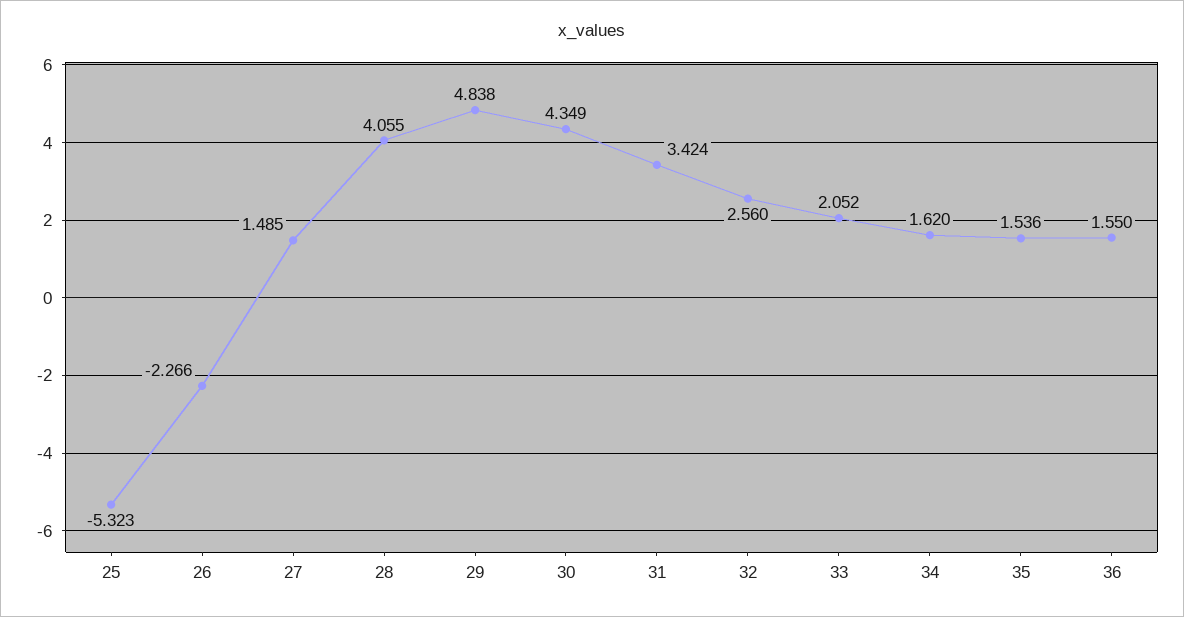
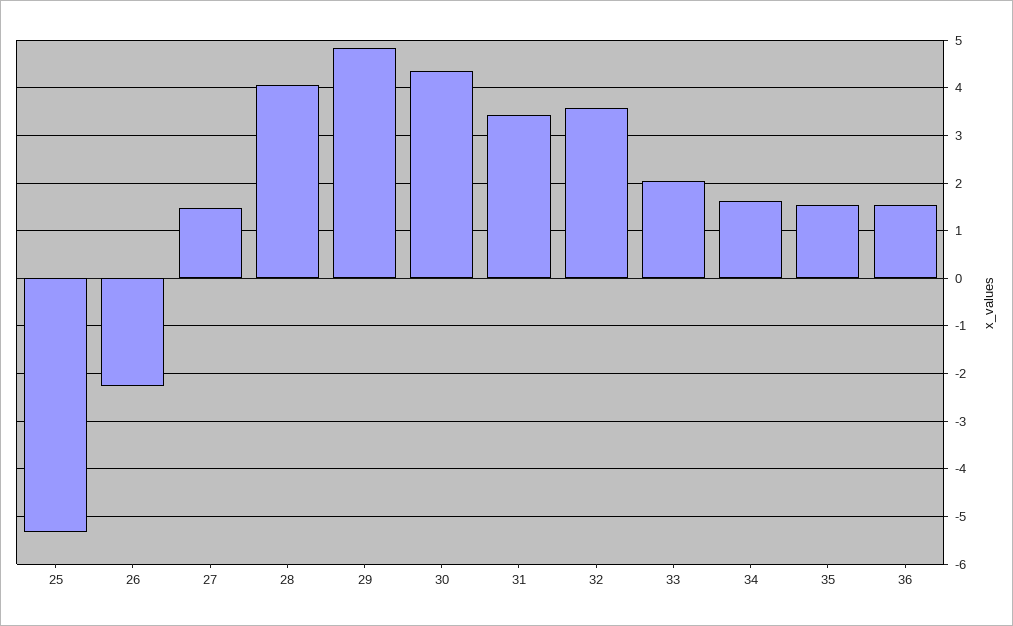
32: 2.56 -> 3.6

